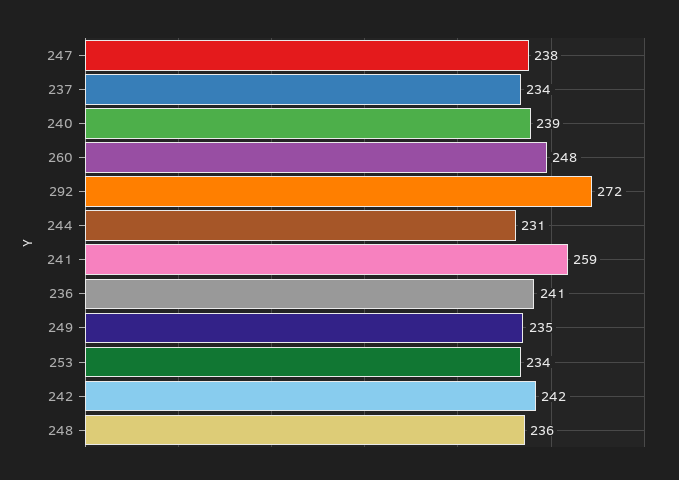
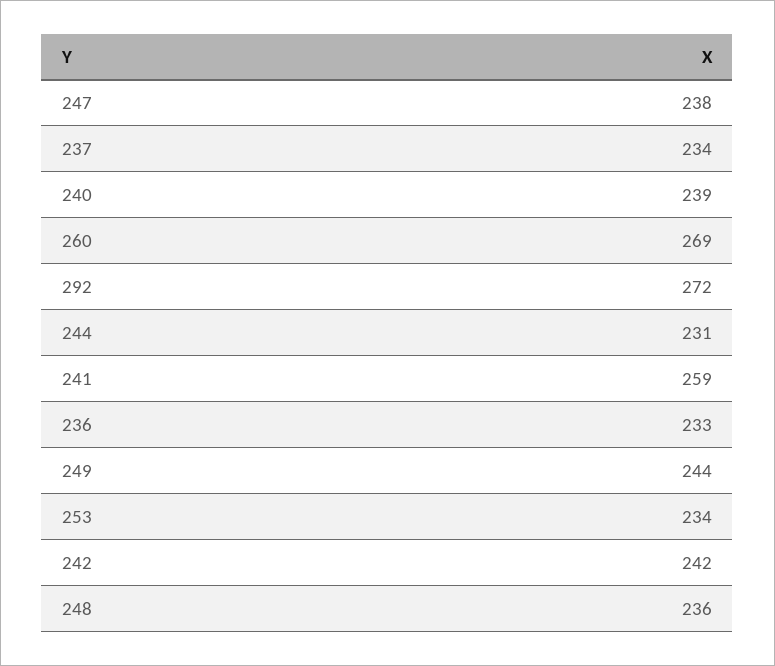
260: 248 -> 269
236: 241 -> 233
249: 235 -> 244

